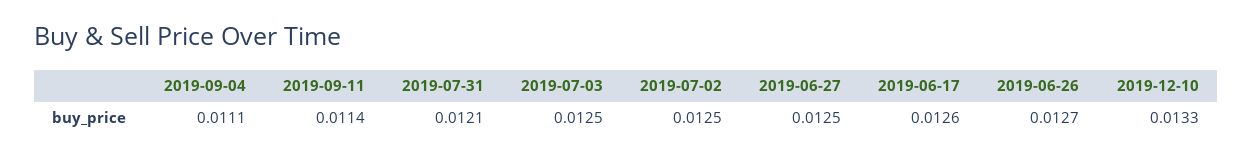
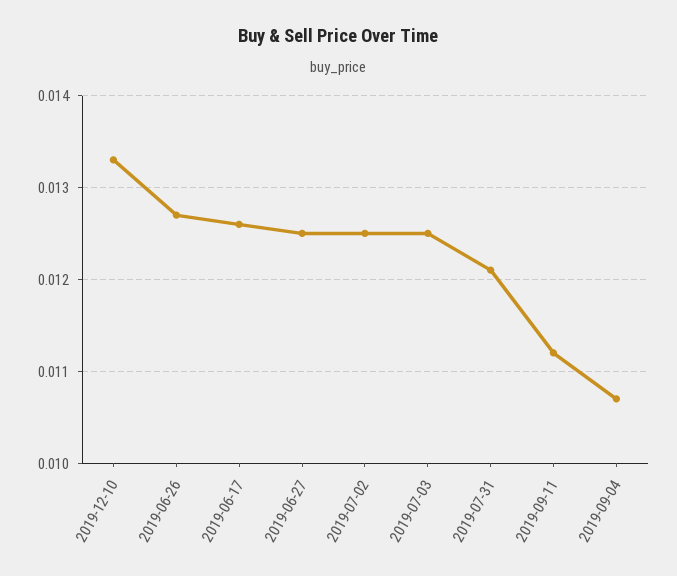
2019-09-04: 0.0111 -> 0.0107
2019-09-11: 0.0114 -> 0.0112

